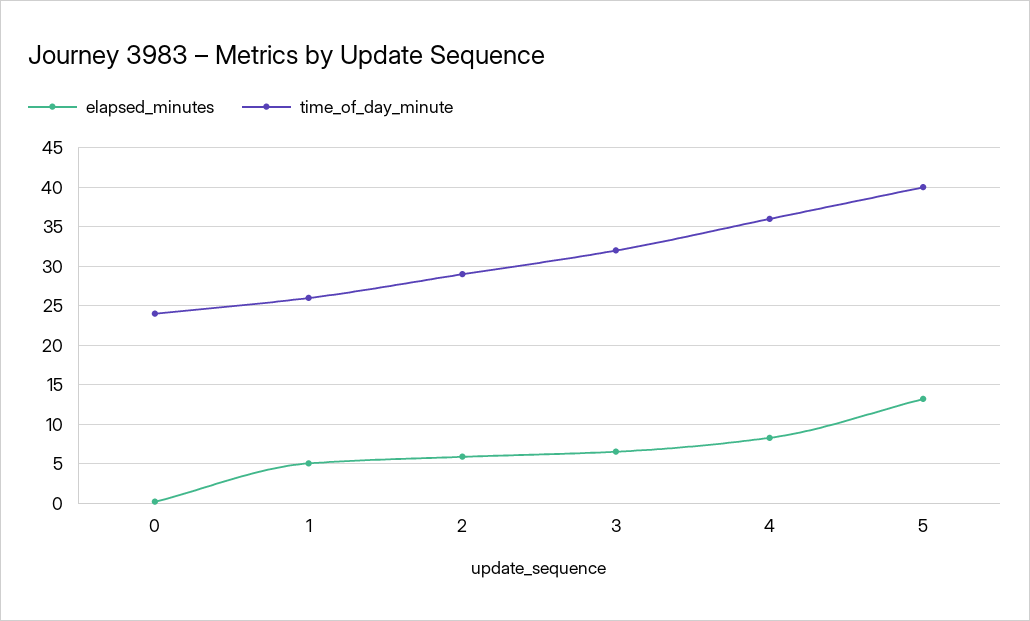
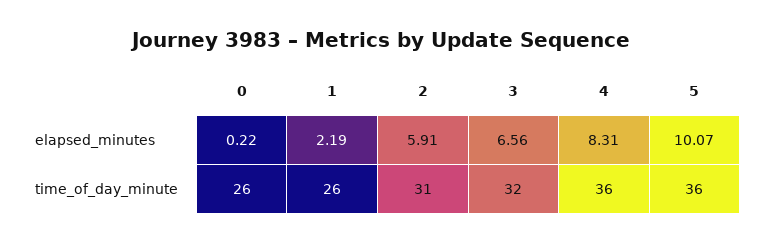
time_of_day_minute, 0: 24 -> 26
elapsed_minutes, 1: 5 -> 2.19
time_of_day_minute, 2: 29 -> 31
elapsed_minutes, 5: 13 -> 10.07
time_of_day_minute, 5: 40 -> 36

